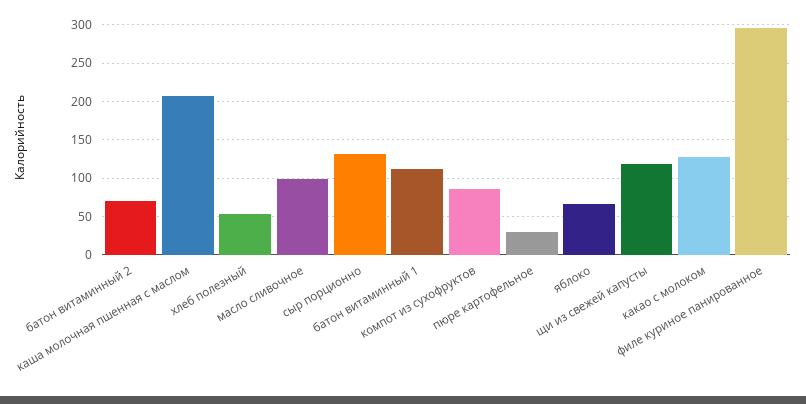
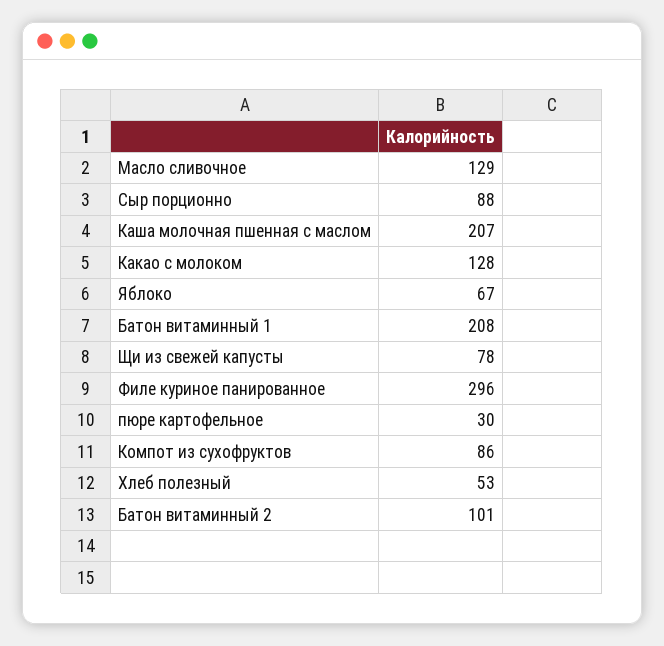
батон витаминный 2: 70 -> 101
масло сливочное: 100 -> 129
сыр порционно: 130 -> 88
батон витаминный 1: 110 -> 208
щи из свежей капусты: 120 -> 78

